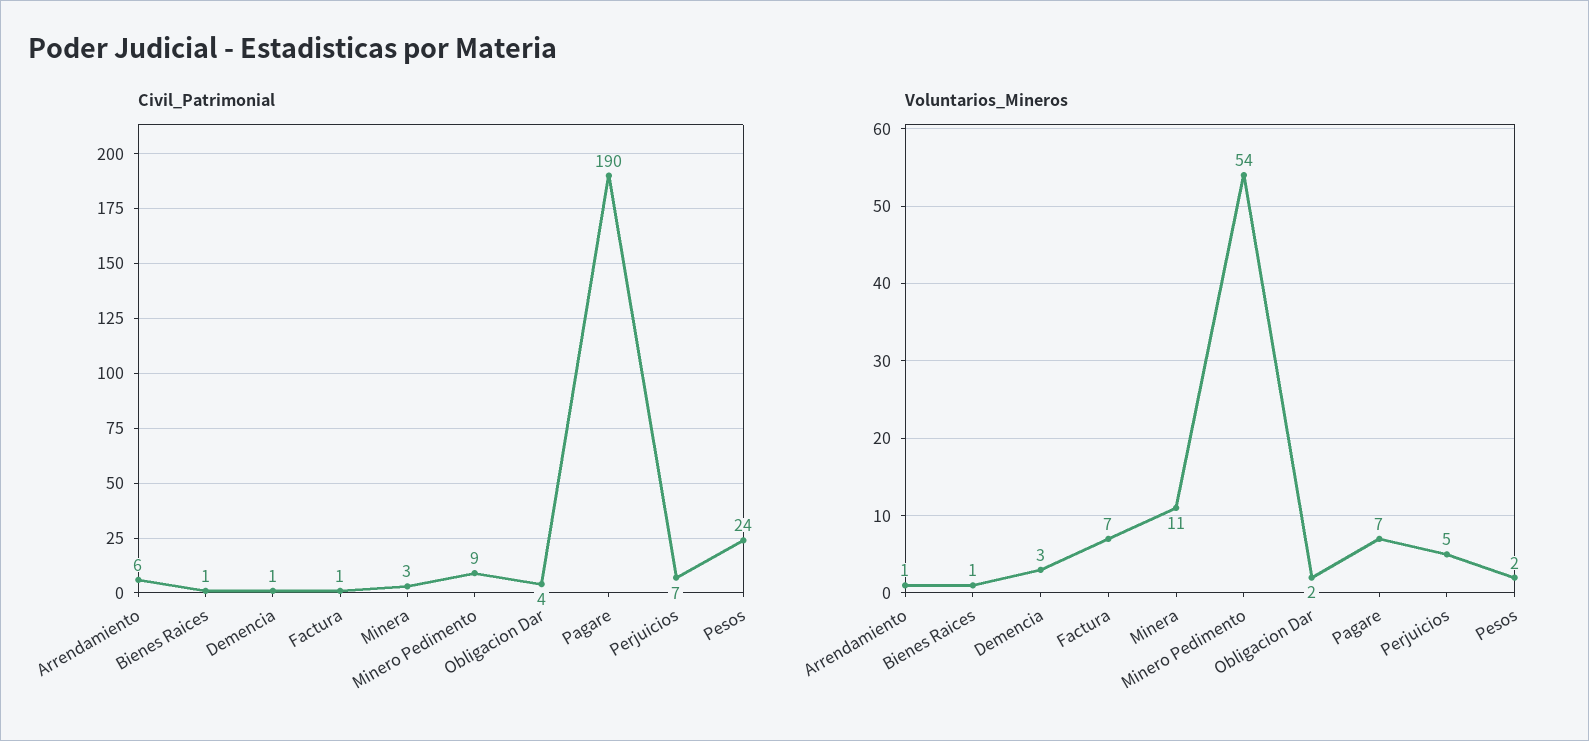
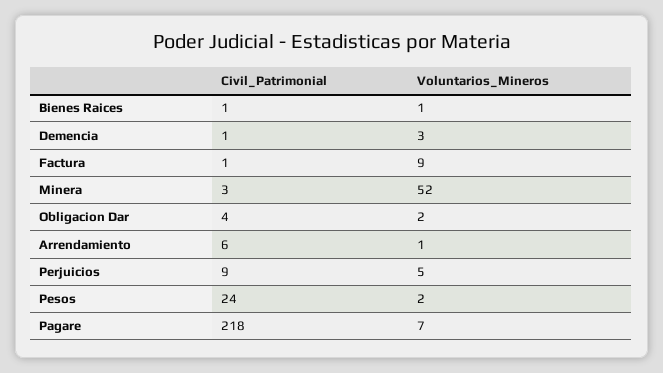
Civil_Patrimonial, Minero Pedimento: 9 -> none
Civil_Patrimonial, Pagare: 190 -> 218
Civil_Patrimonial, Perjuicios: 7 -> 9
Voluntarios_Mineros, Factura: 7 -> 9
Voluntarios_Mineros, Minera: 11 -> 52
Voluntarios_Mineros, Minero Pedimento: 54 -> none

